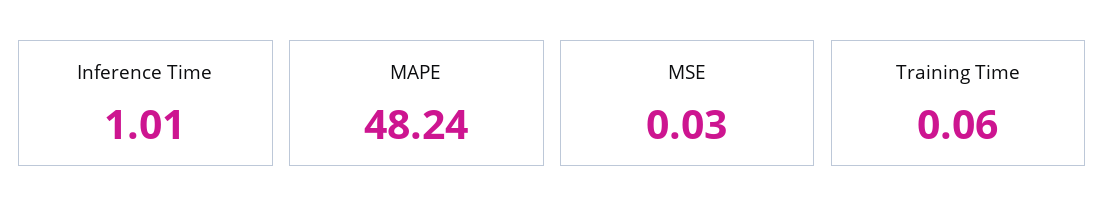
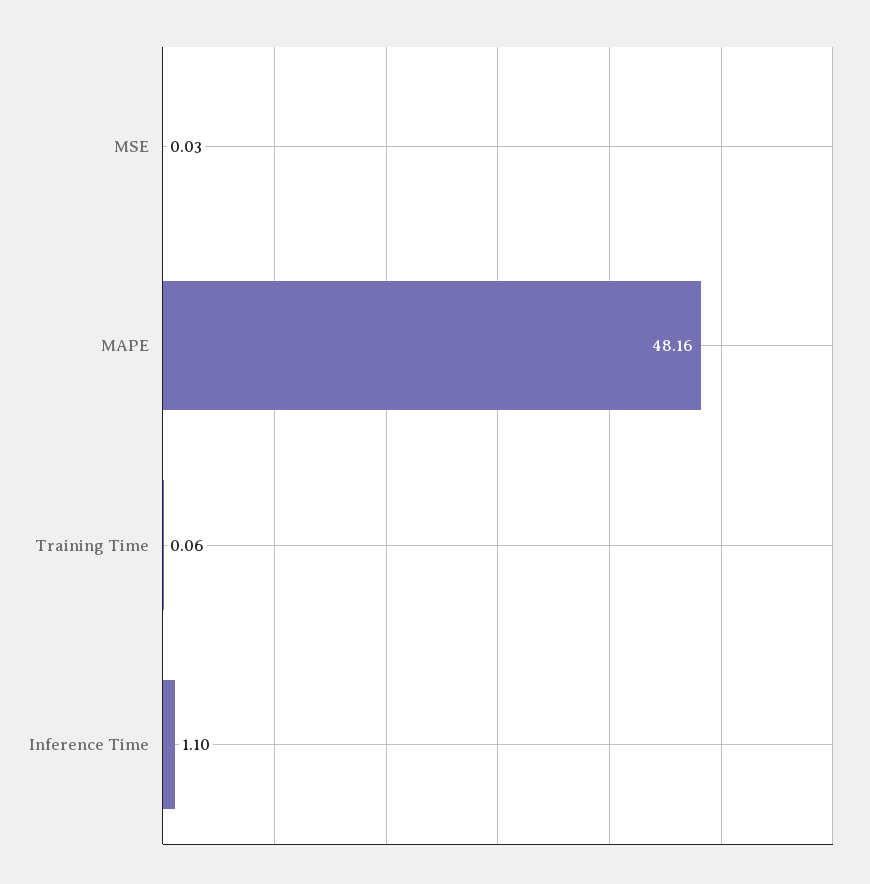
Inference Time: 1.01 -> 1.1
MAPE: 48.24 -> 48.16

